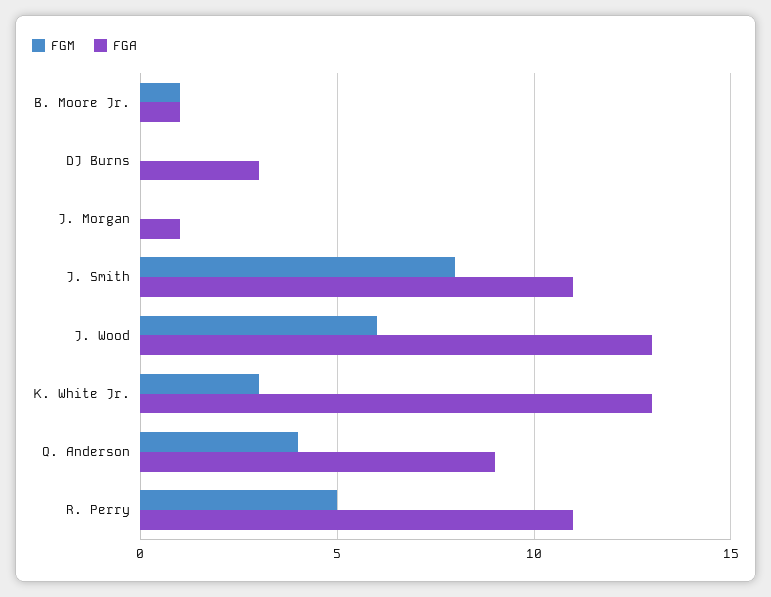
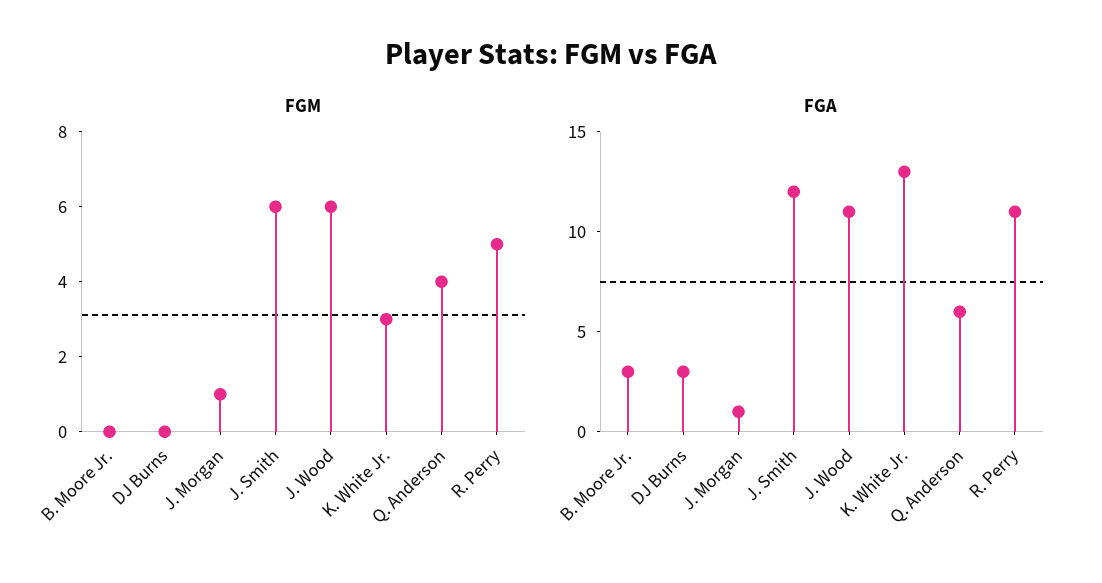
FGM, B. Moore Jr.: 1 -> 0
FGA, B. Moore Jr.: 1 -> 3
FGM, J. Morgan: 0 -> 1
FGM, J. Smith: 8 -> 6
FGA, J. Smith: 11 -> 12
FGA, J. Wood: 13 -> 11
FGA, Q. Anderson: 9 -> 6

